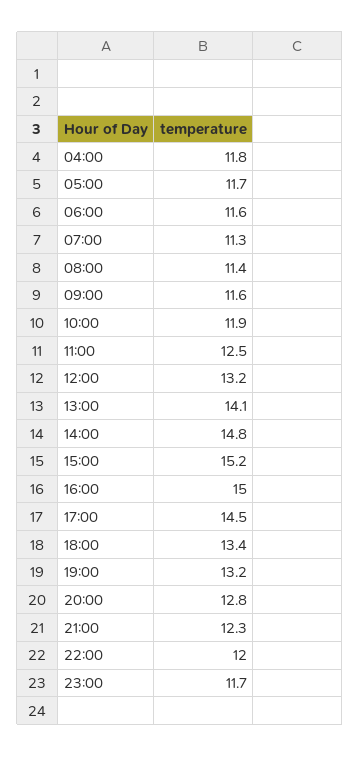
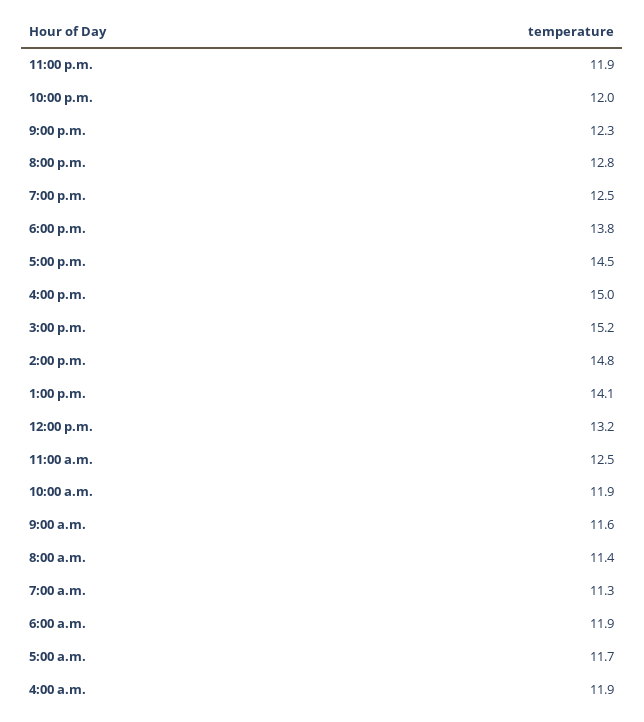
04:00: 11.8 -> 11.9
06:00: 11.6 -> 11.9
18:00: 13.4 -> 13.8
19:00: 13.2 -> 12.5
23:00: 11.7 -> 11.9

